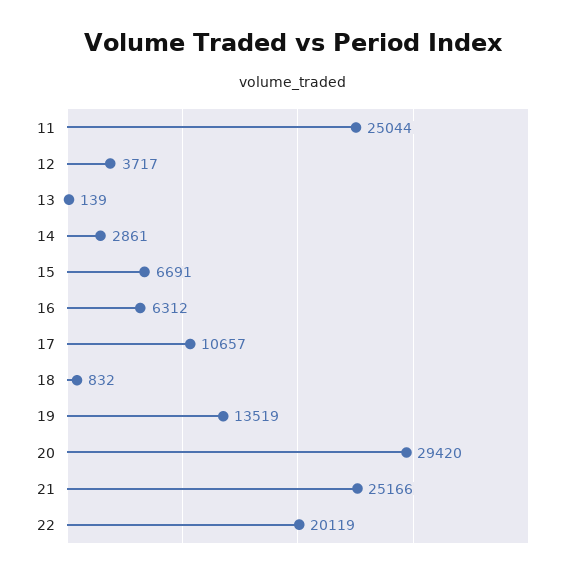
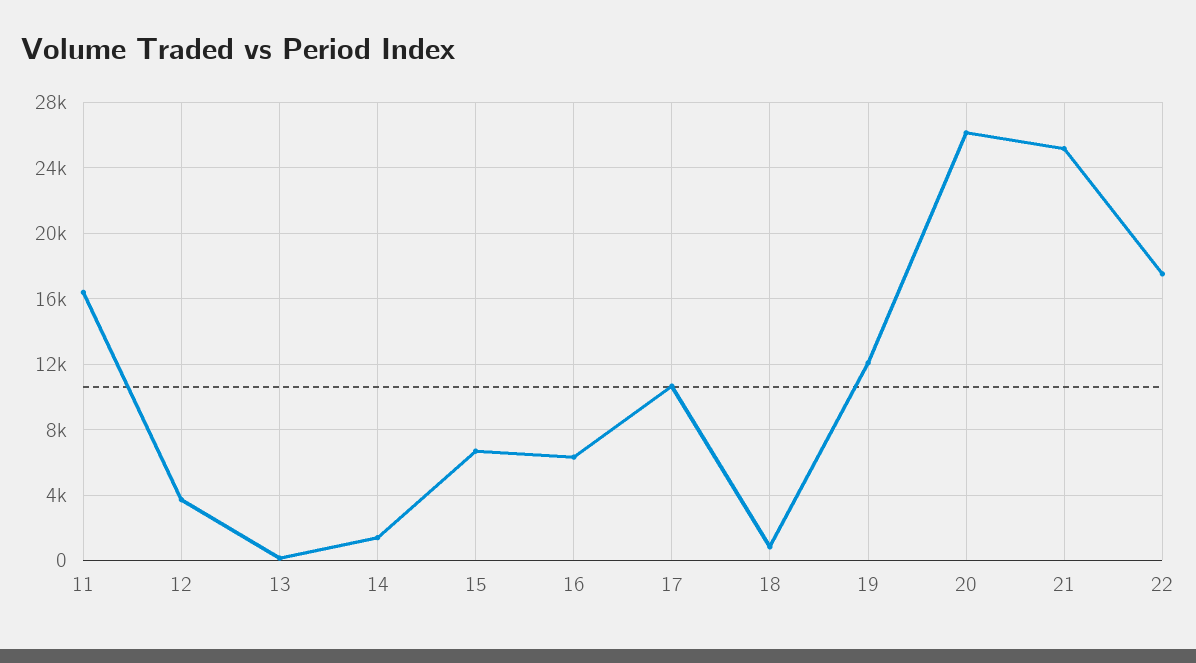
11: 25044 -> 16500
14: 2861 -> 1500
19: 13519 -> 12000
20: 29420 -> 26000
22: 20119 -> 17500

